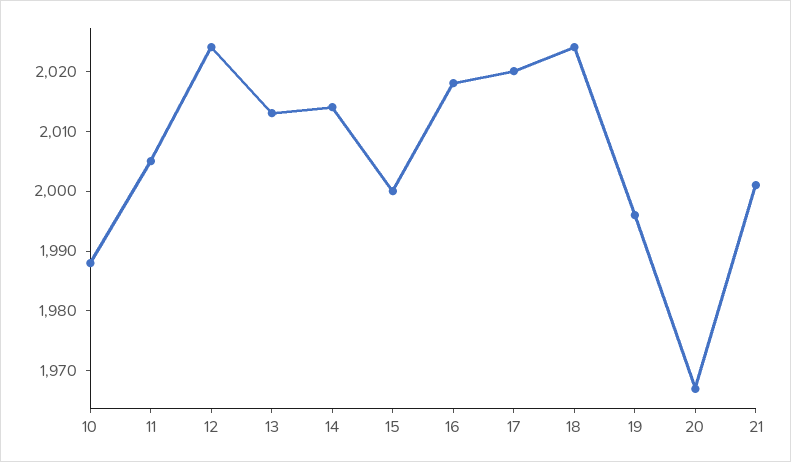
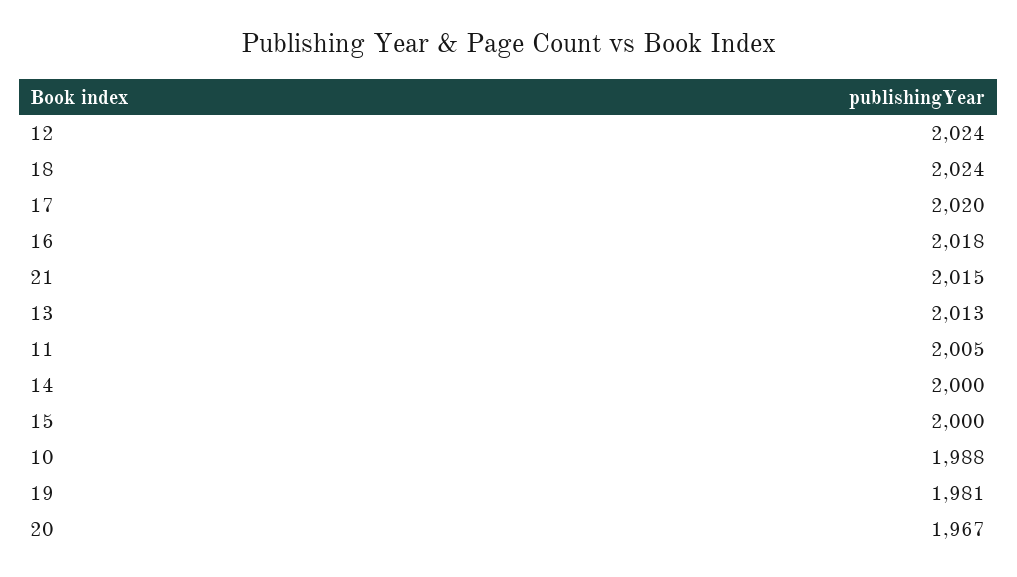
14: 2015 -> 2000
19: 1995 -> 1981
21: 2000 -> 2015

